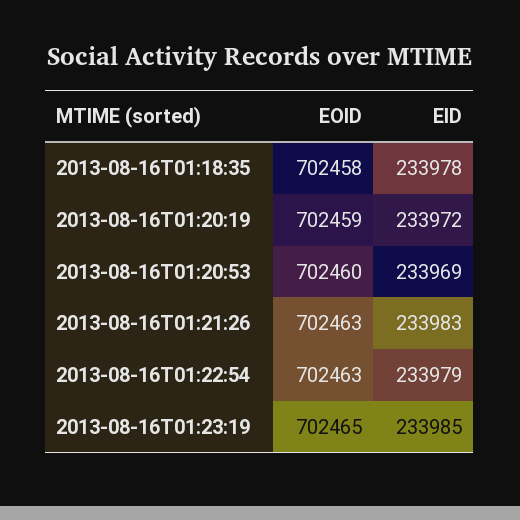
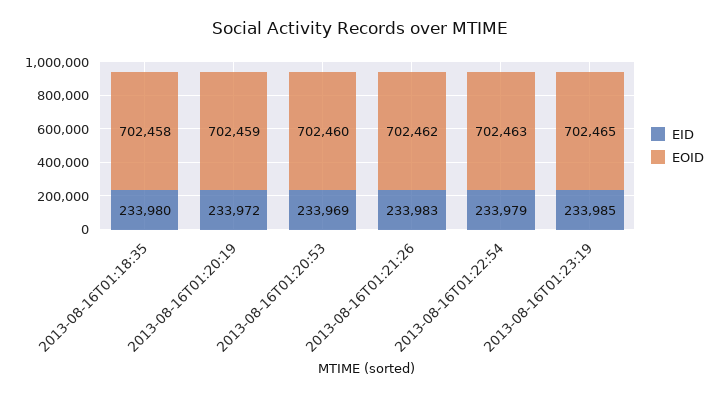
EID, 2013-08-16T01:18:35: 233978 -> 233980
EOID, 2013-08-16T01:21:26: 702463 -> 702462

